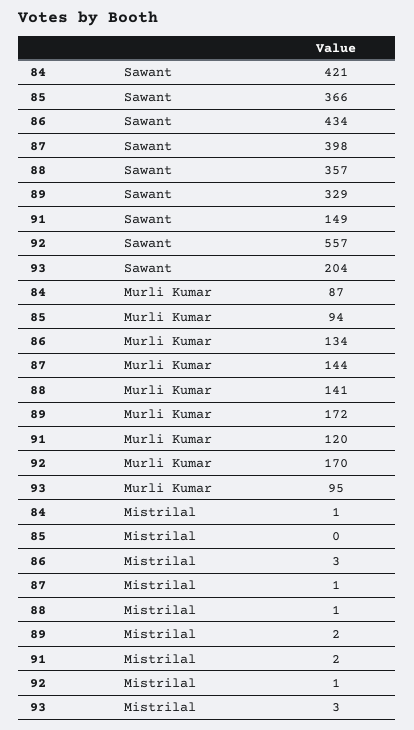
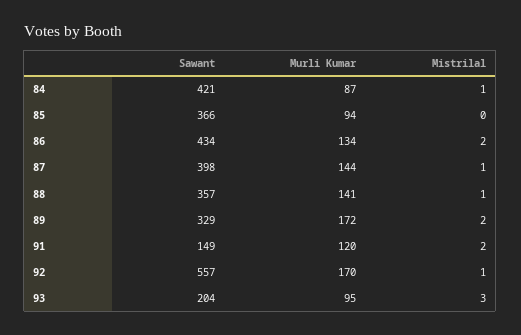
86, Mistrilal: 3 -> 2

